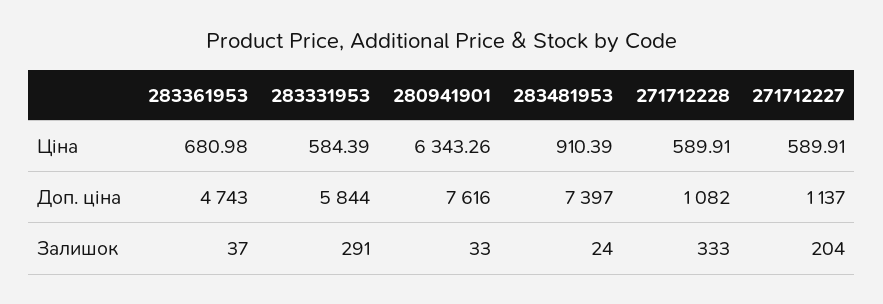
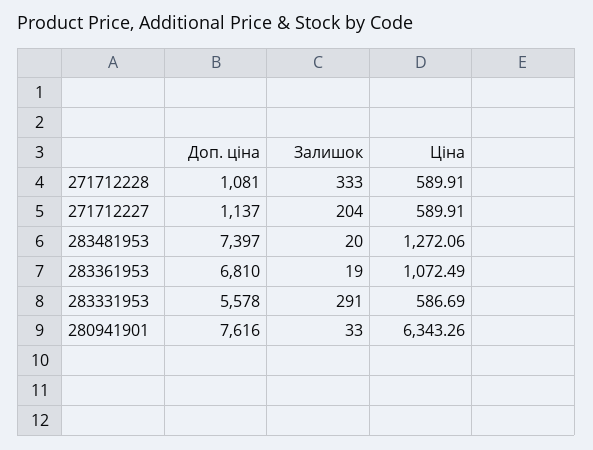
283361953, Ціна: 680.98 -> 1072.49
283331953, Ціна: 584.39 -> 586.69
283481953, Ціна: 910.39 -> 1272.06
283361953, Доп. ціна: 4743 -> 6810
283331953, Доп. ціна: 5844 -> 5578
271712228, Доп. ціна: 1082 -> 1081
283361953, Залишок: 37 -> 19
283481953, Залишок: 24 -> 20

